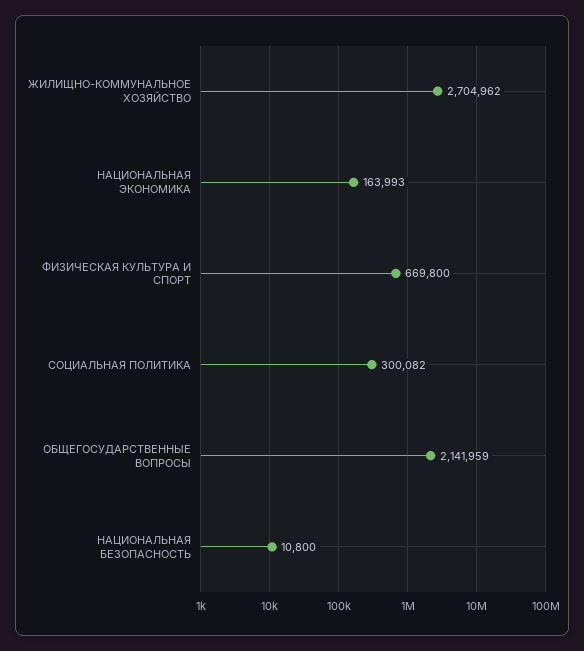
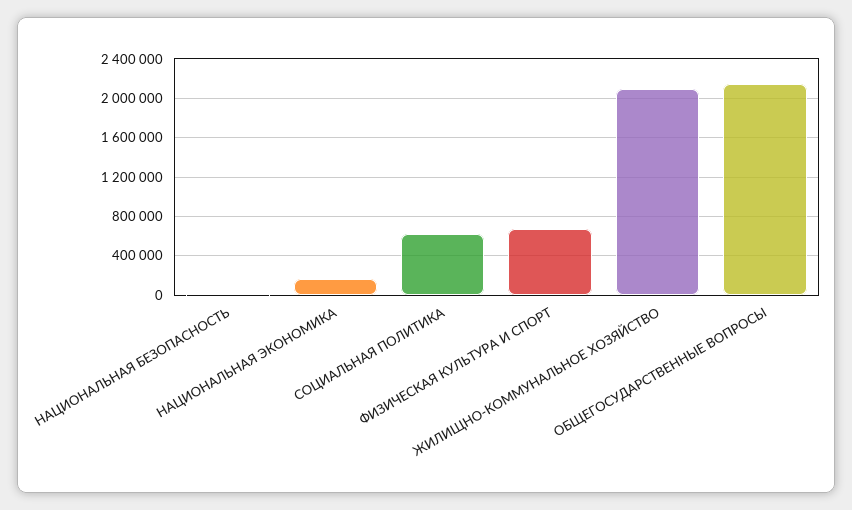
ЖИЛИЩНО-КОММУНАЛЬНОЕ ХОЗЯЙСТВО: 2704962 -> 2100000
СОЦИАЛЬНАЯ ПОЛИТИКА: 300082 -> 600000

